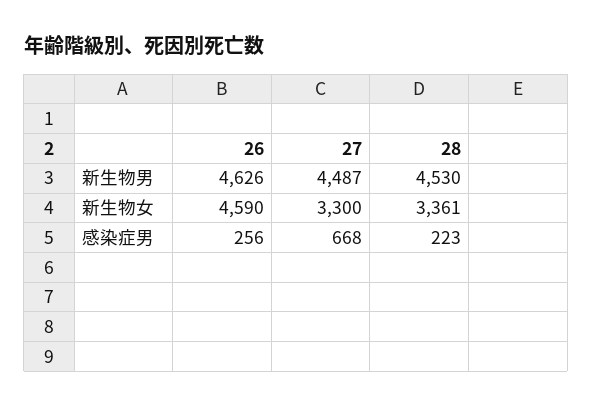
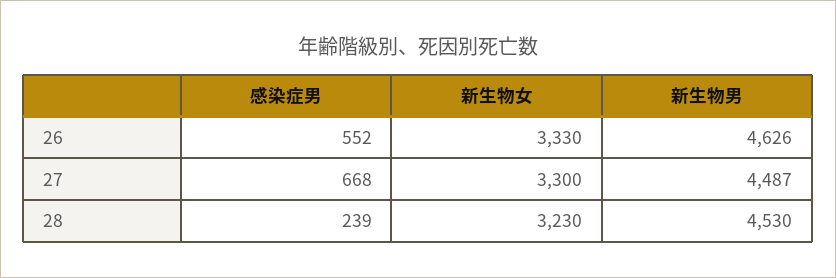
26, 新生物女: 4590 -> 3330
28, 新生物女: 3361 -> 3230
26, 感染症男: 256 -> 552
28, 感染症男: 223 -> 239

